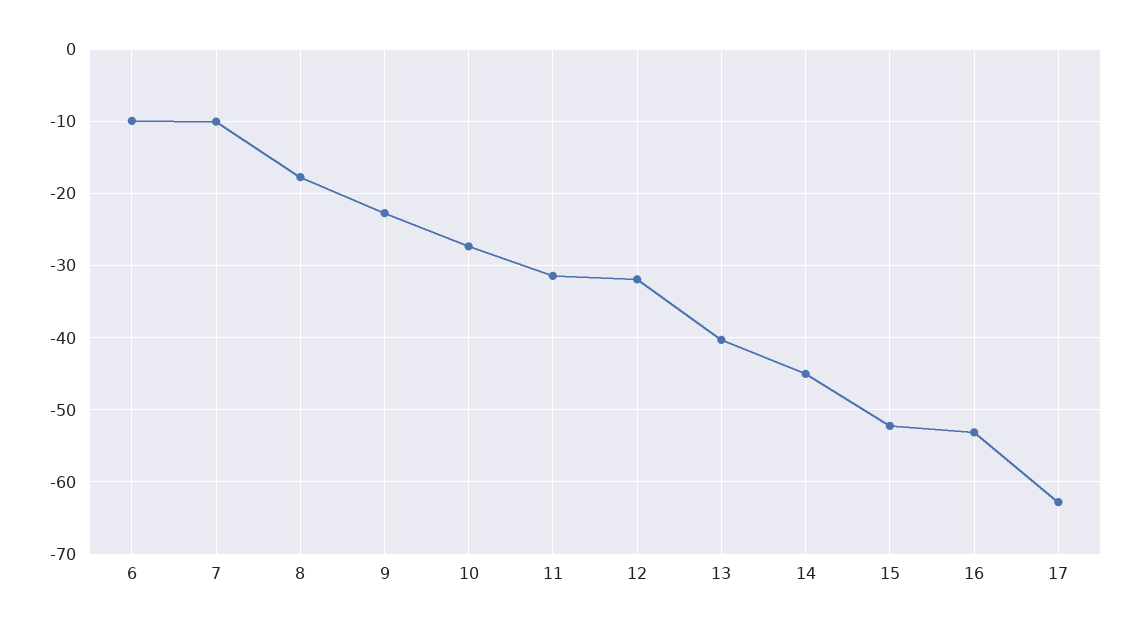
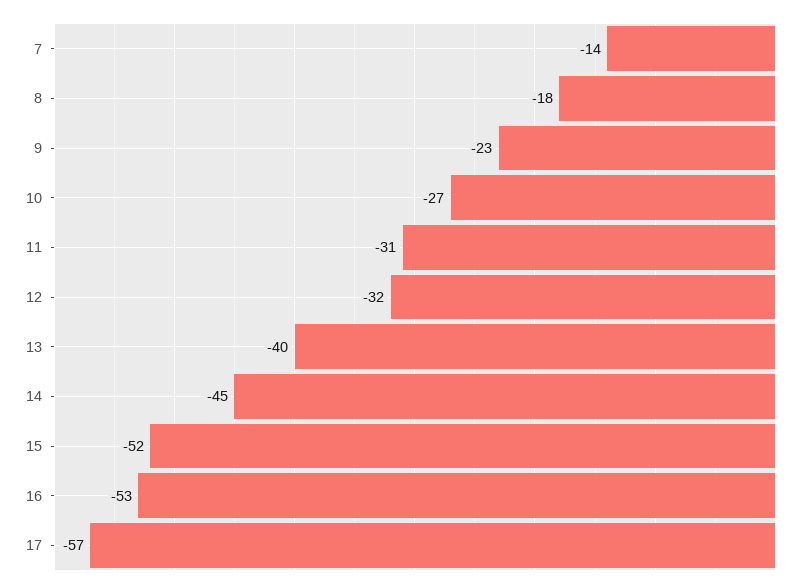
6: -10 -> none
7: -10 -> -14
17: -63 -> -57

